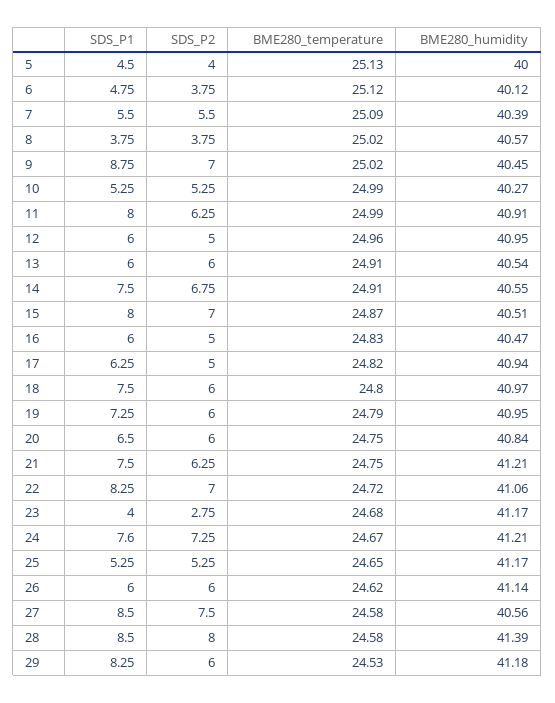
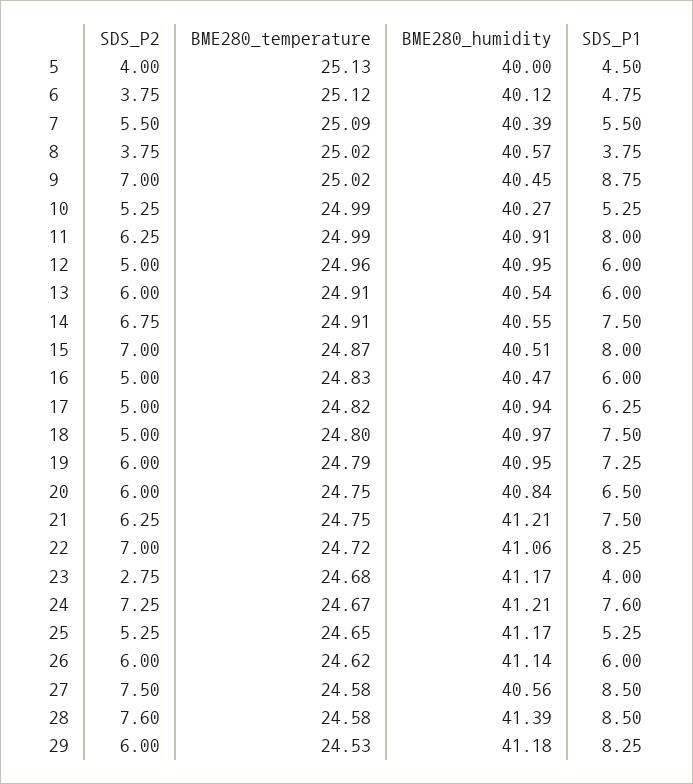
SDS_P2, 18: 6 -> 5
SDS_P2, 28: 8 -> 7.6

